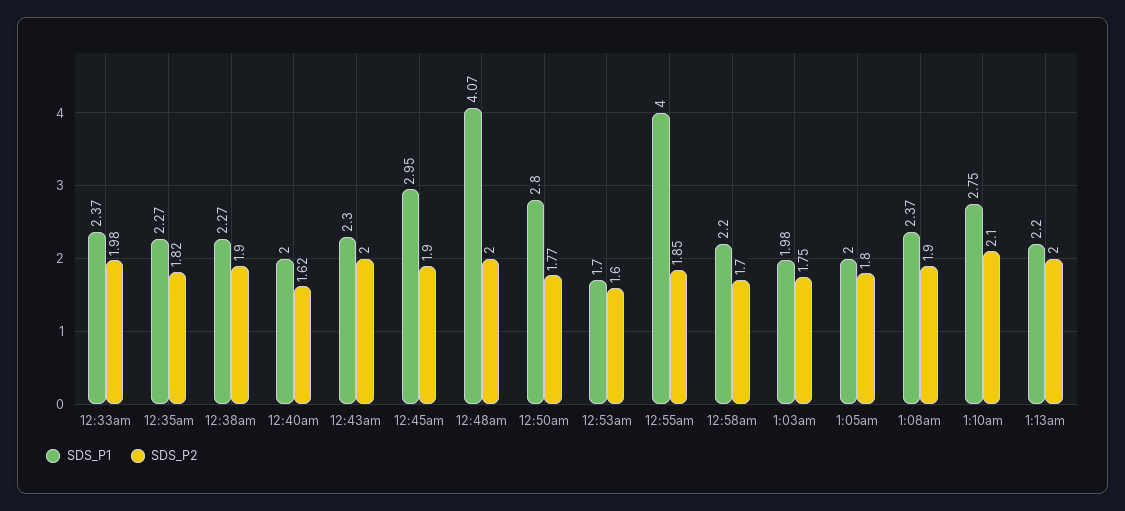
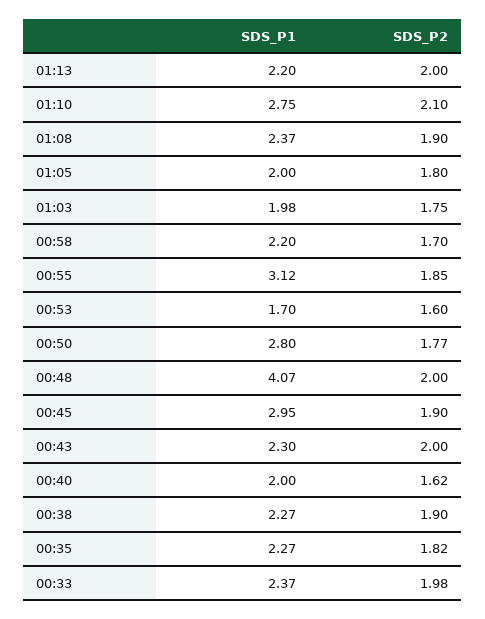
SDS_P1, 12:55am: 4 -> 3.12

